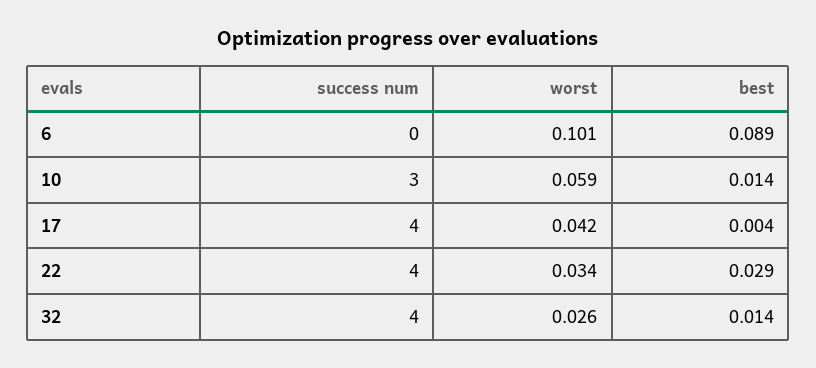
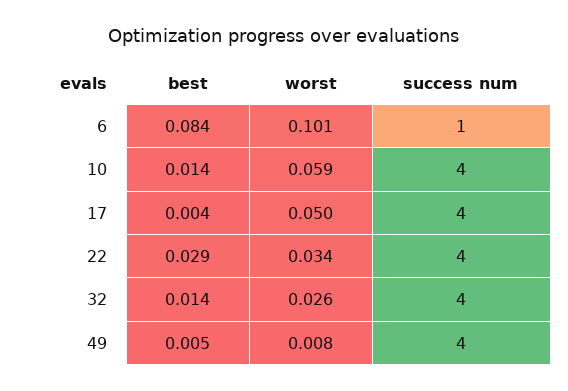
success num, 6: 0 -> 1
best, 6: 0.089 -> 0.084
success num, 10: 3 -> 4
worst, 17: 0.042 -> 0.05
best, 49: none -> 0.005
worst, 49: none -> 0.008
success num, 49: none -> 4

